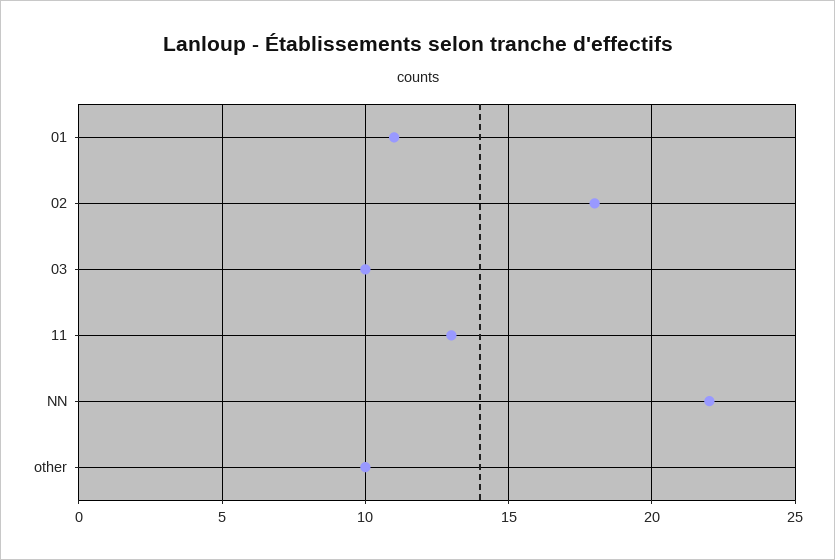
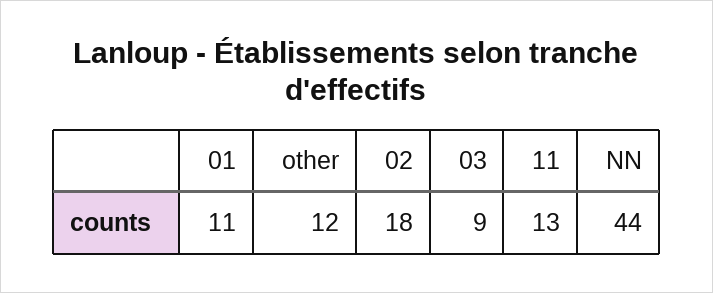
03: 10 -> 9
NN: 22 -> 44
other: 10 -> 12

